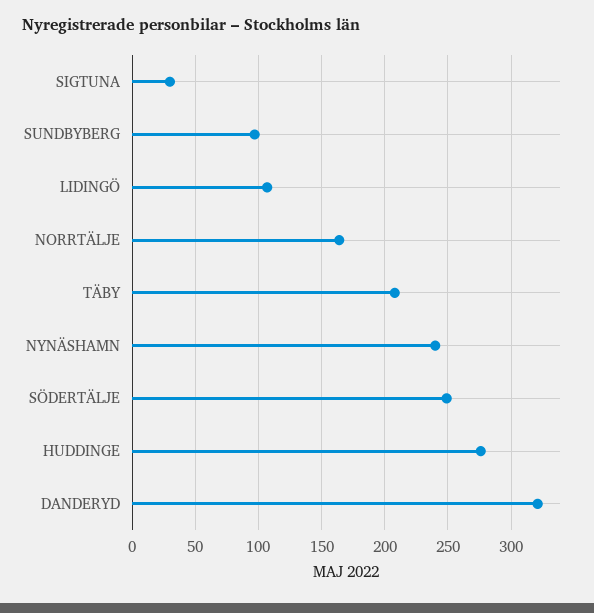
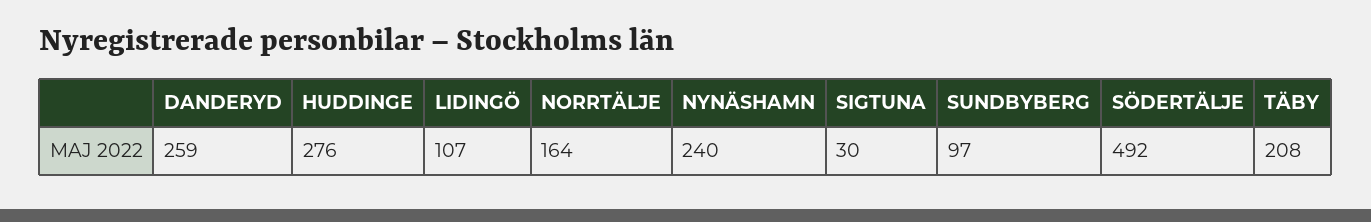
SÖDERTÄLJE: 250 -> 492
DANDERYD: 320 -> 259

